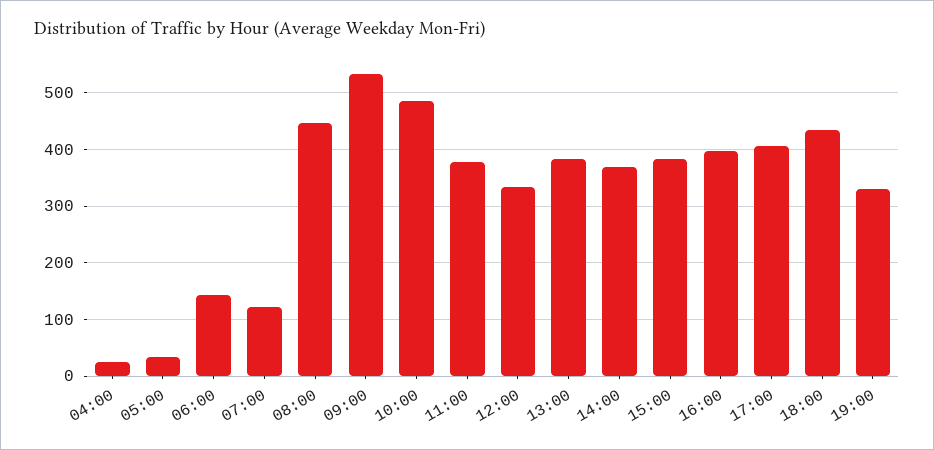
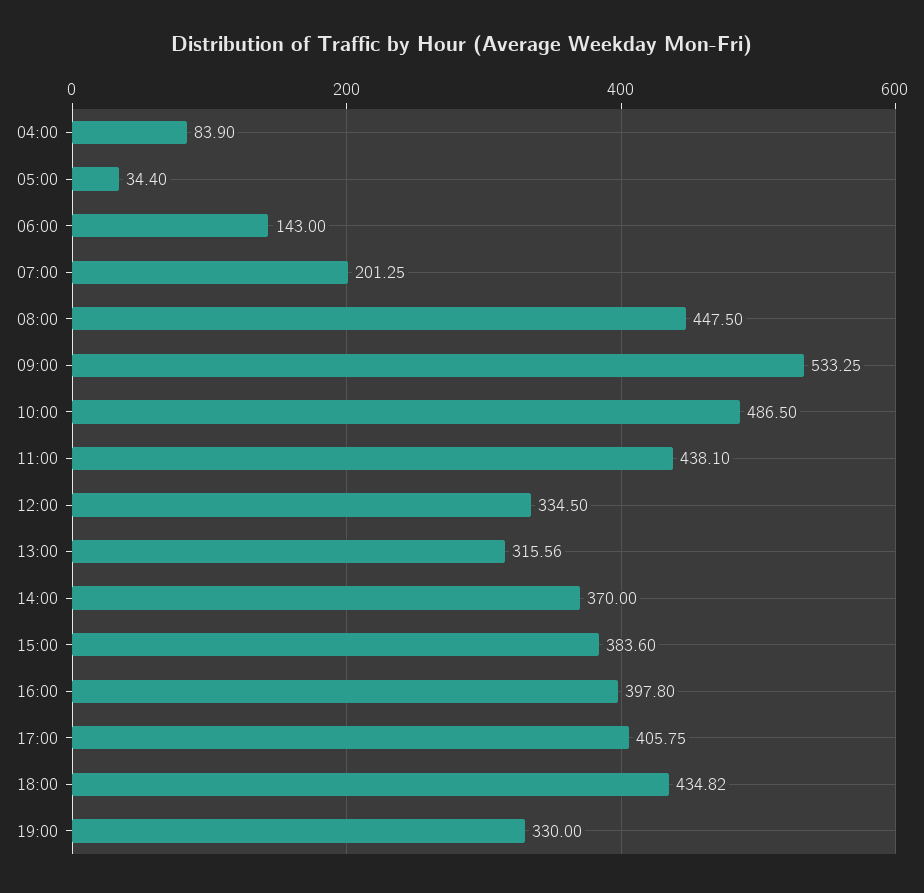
04:00: 20 -> 83.9
07:00: 120 -> 201.25
11:00: 380 -> 438.1
13:00: 380 -> 315.56

